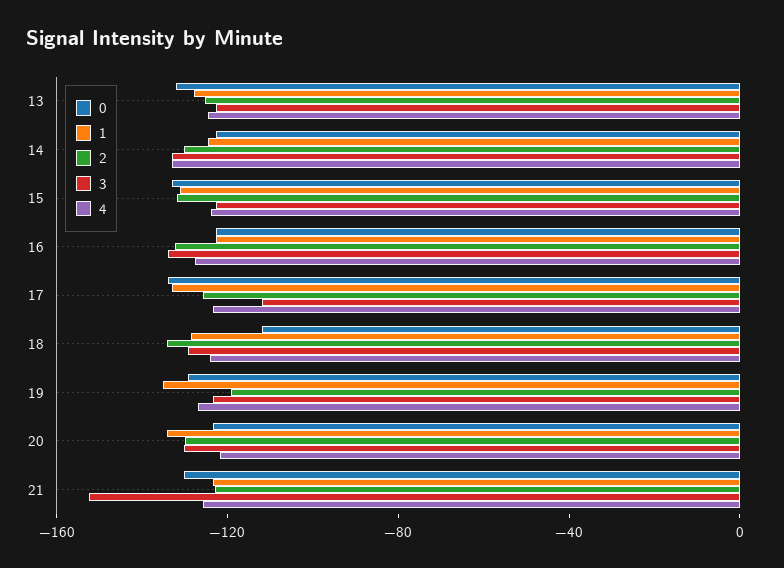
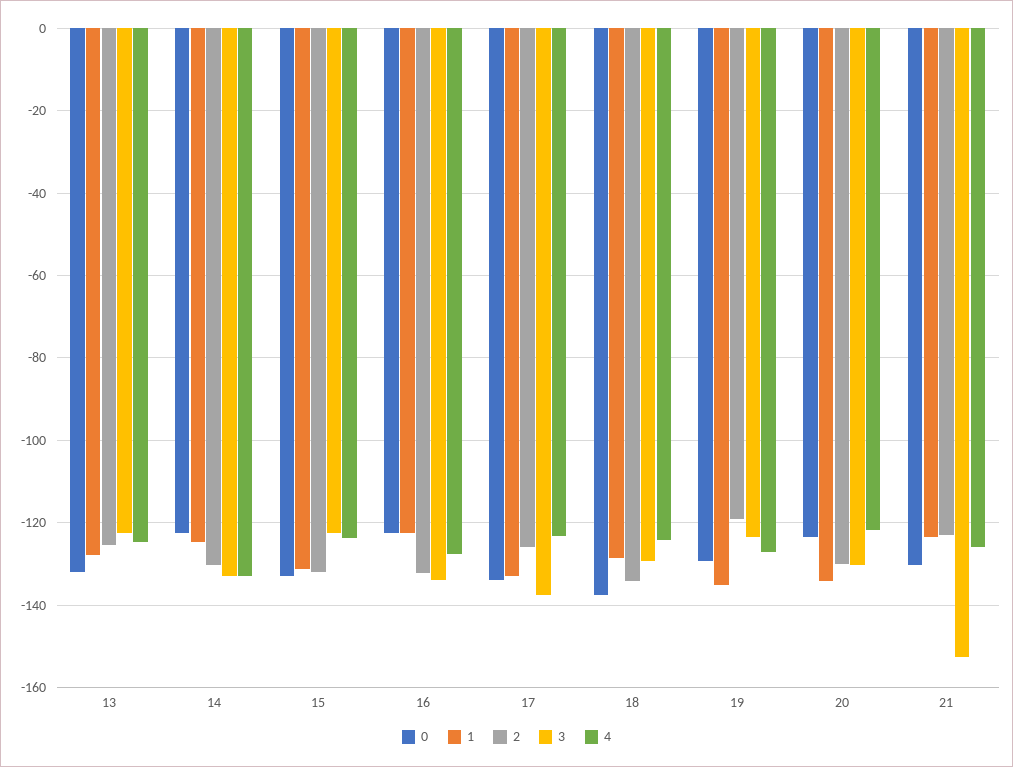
3, 17: -110 -> -138
0, 18: -110 -> -138

